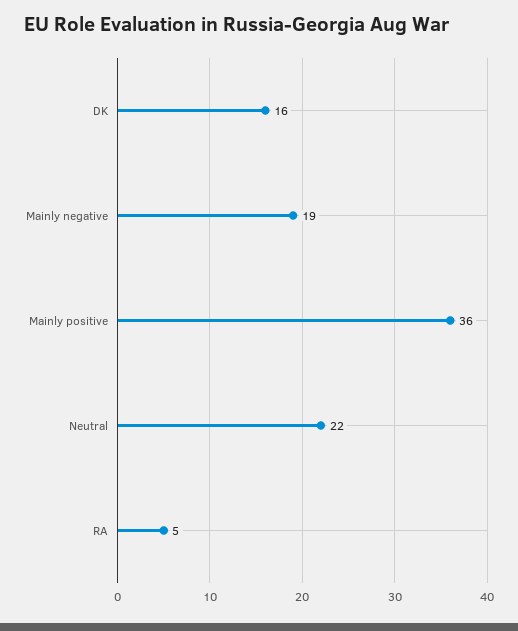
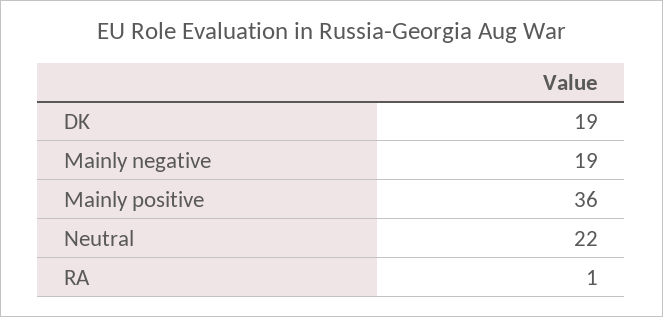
DK: 16 -> 19
RA: 5 -> 1

